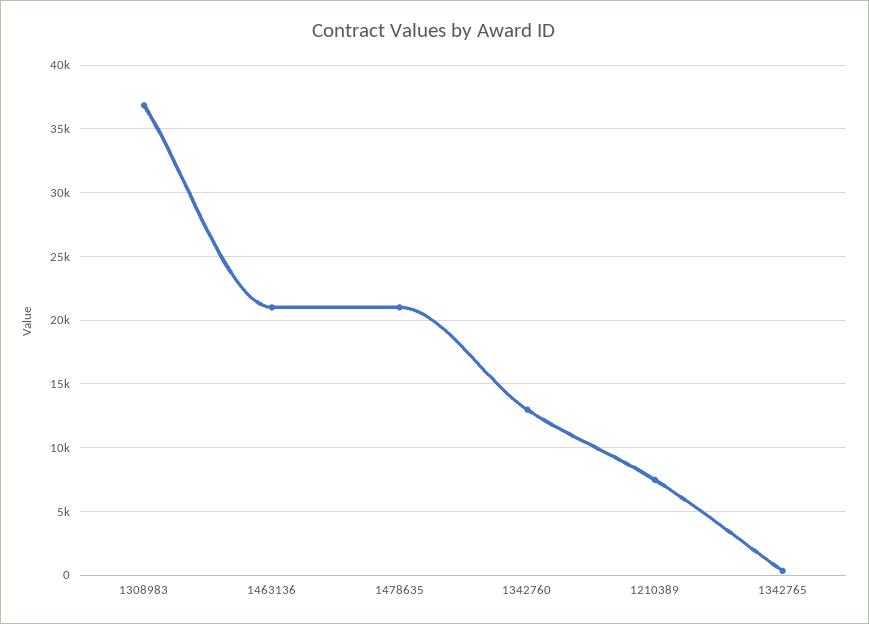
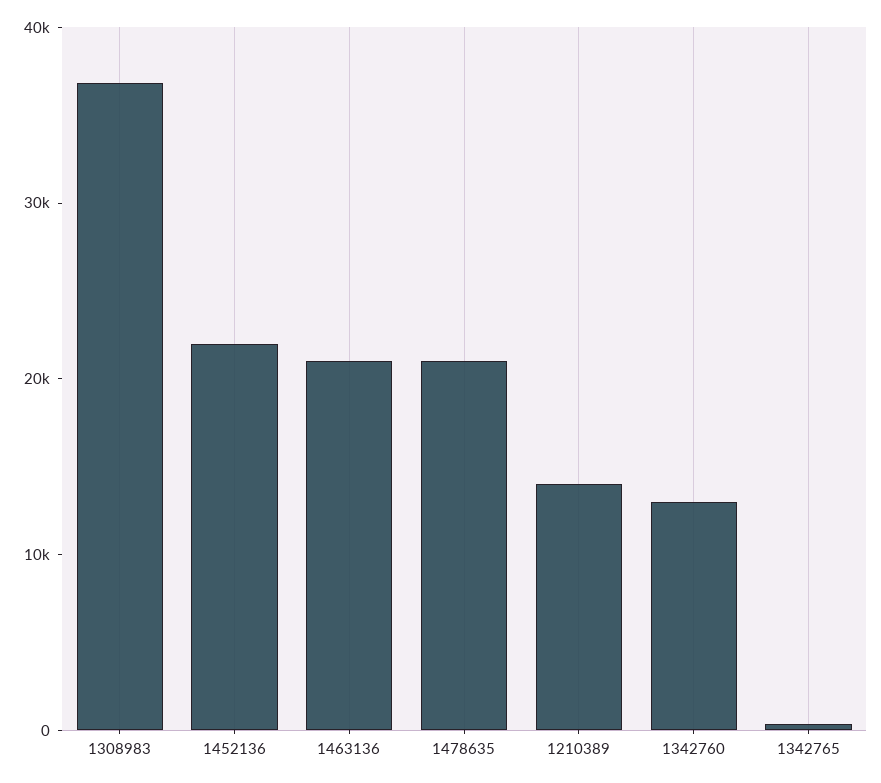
1210389: 7500 -> 14000
1452136: none -> 22000

